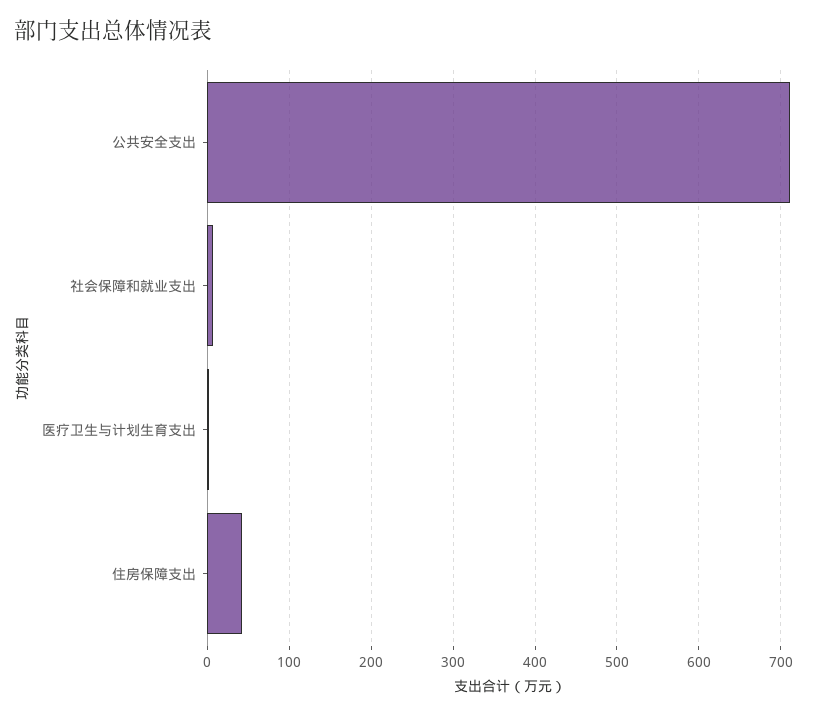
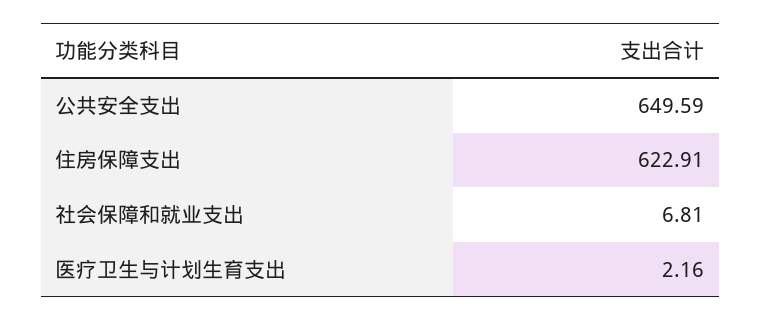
公共安全支出: 710 -> 649.59
住房保障支出: 40 -> 622.91

